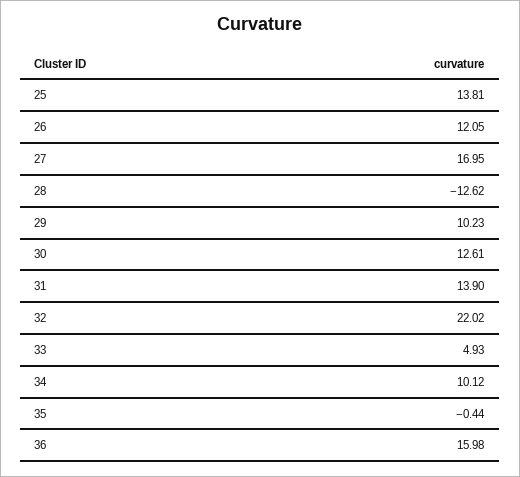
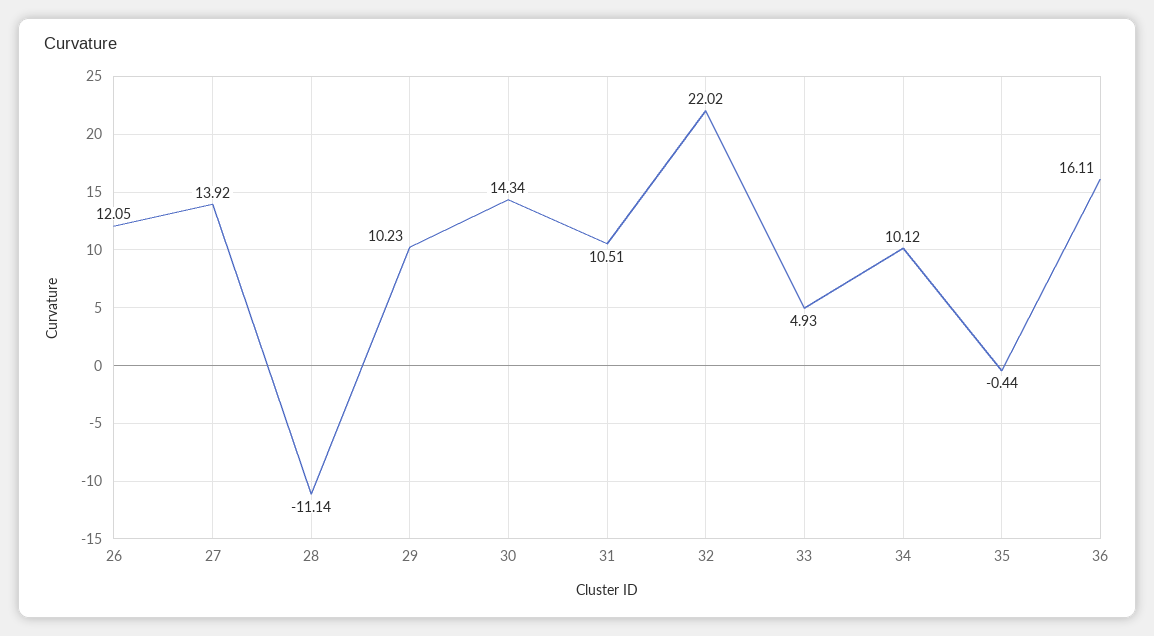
25: 13.81 -> none
27: 16.95 -> 13.92
28: -12.62 -> -11.14
30: 12.61 -> 14.34
31: 13.9 -> 10.51
36: 15.98 -> 16.11

